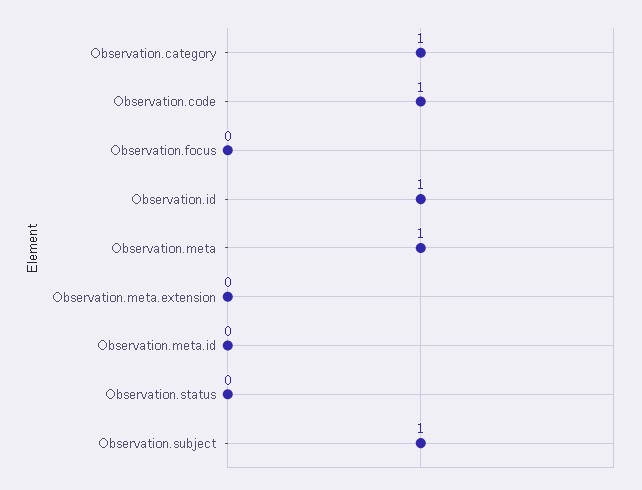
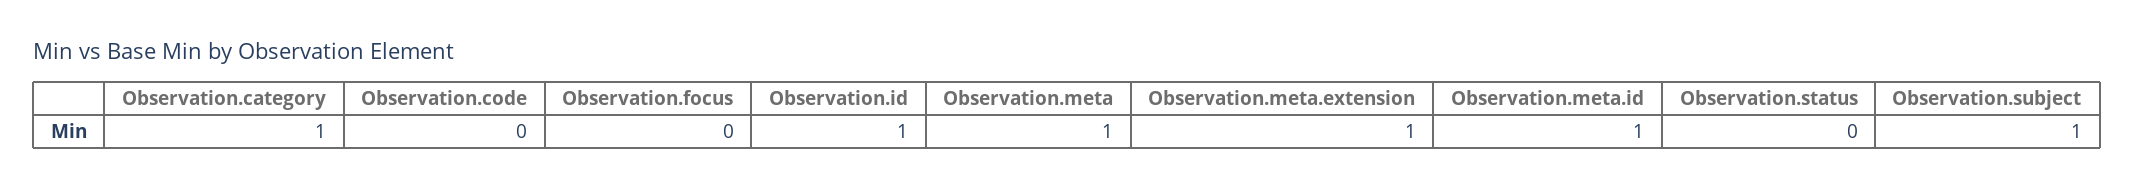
Observation.code: 1 -> 0
Observation.meta.extension: 0 -> 1
Observation.meta.id: 0 -> 1

